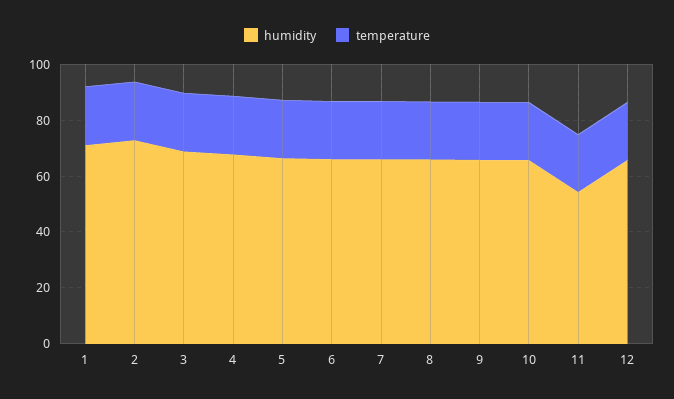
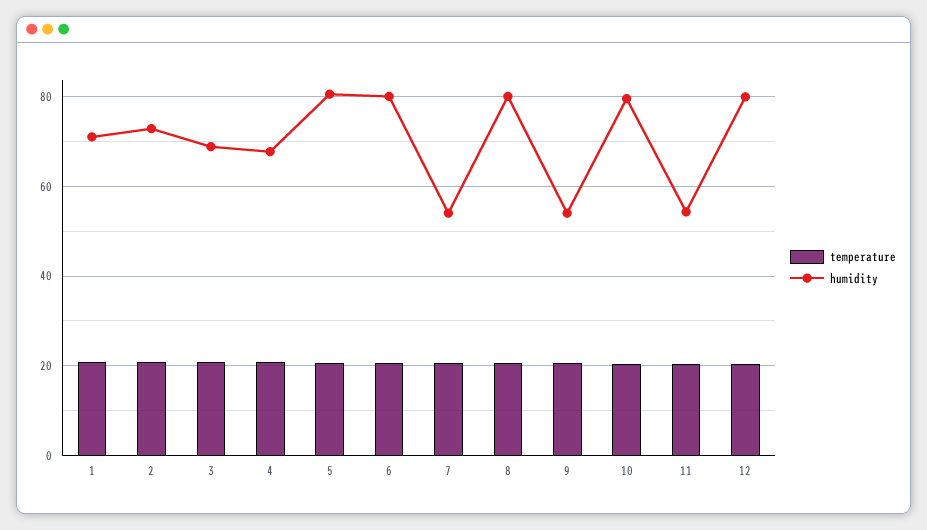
humidity, 5: 65 -> 80
humidity, 6: 65 -> 80
humidity, 7: 65 -> 54
humidity, 8: 65 -> 80
humidity, 9: 65 -> 54
humidity, 10: 65 -> 80
humidity, 12: 65 -> 80

